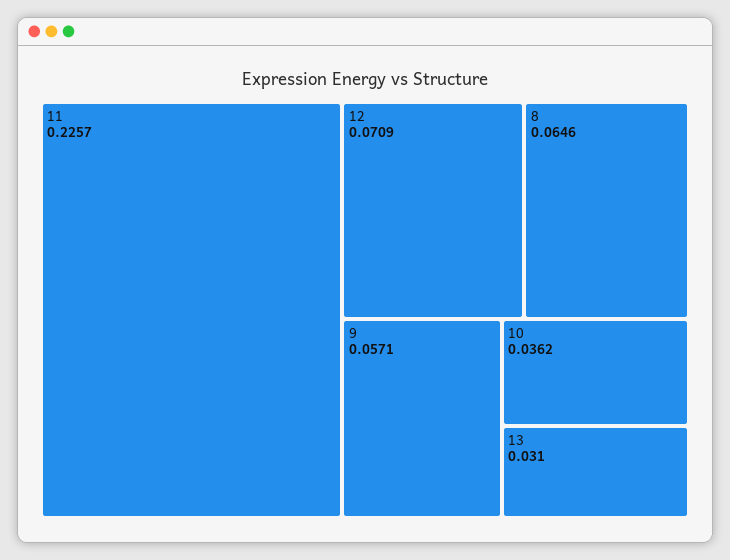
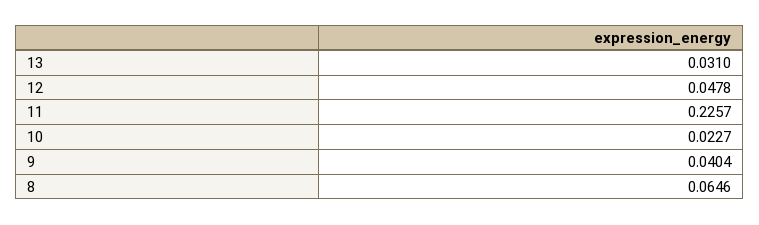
12: 0.0709 -> 0.0478
9: 0.0571 -> 0.0404
10: 0.0362 -> 0.0227

